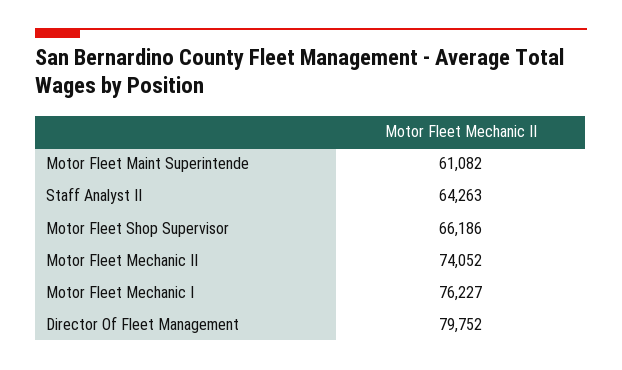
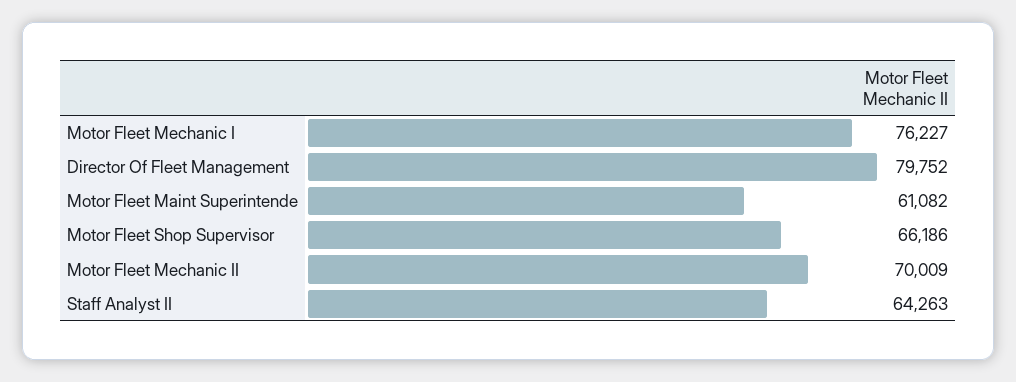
Motor Fleet Mechanic II: 74052 -> 70009

